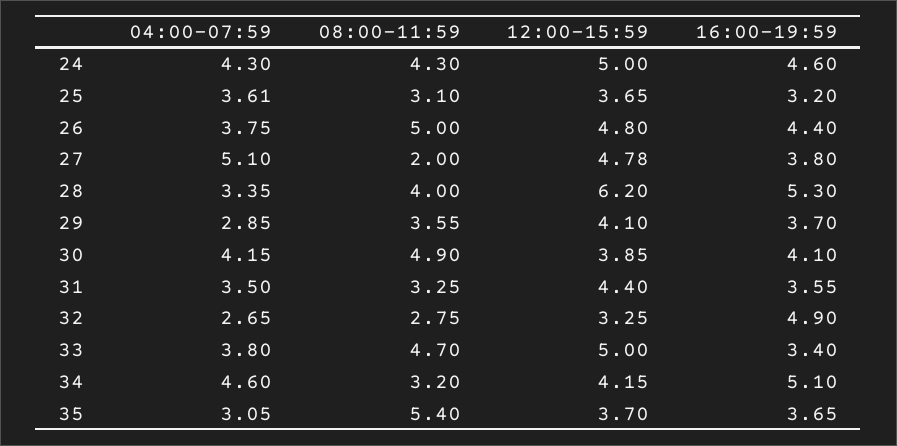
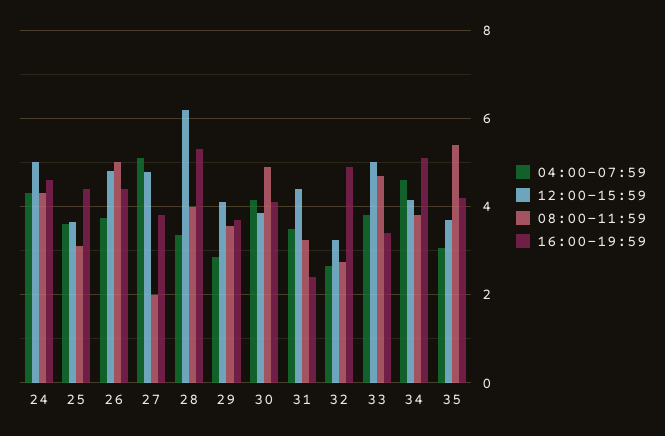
16:00-19:59, 25: 3.2 -> 4.4
16:00-19:59, 31: 3.55 -> 2.4
08:00-11:59, 34: 3.2 -> 3.8
16:00-19:59, 35: 3.65 -> 4.2

